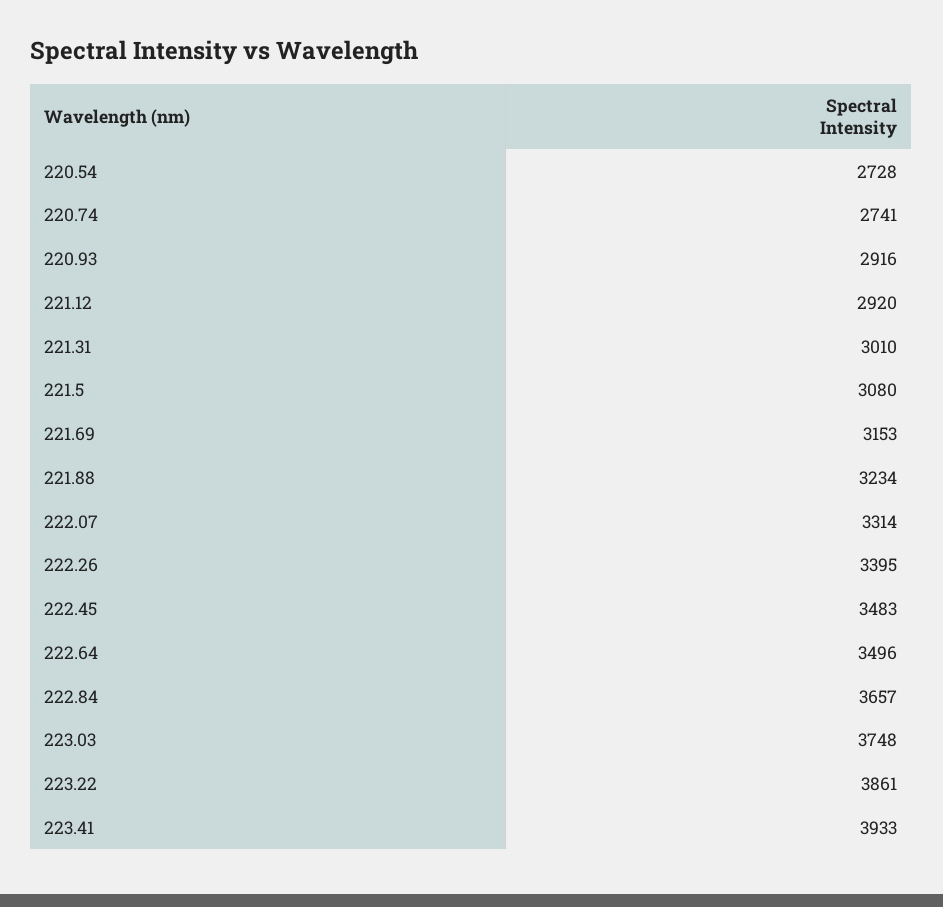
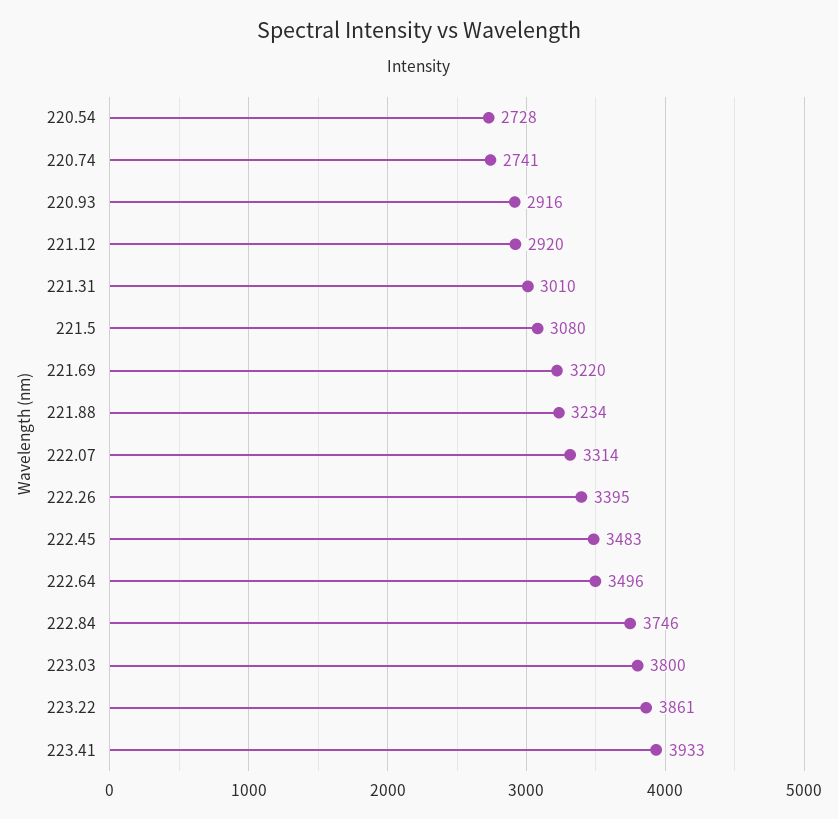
221.69: 3153 -> 3220
222.84: 3657 -> 3746
223.03: 3748 -> 3800

